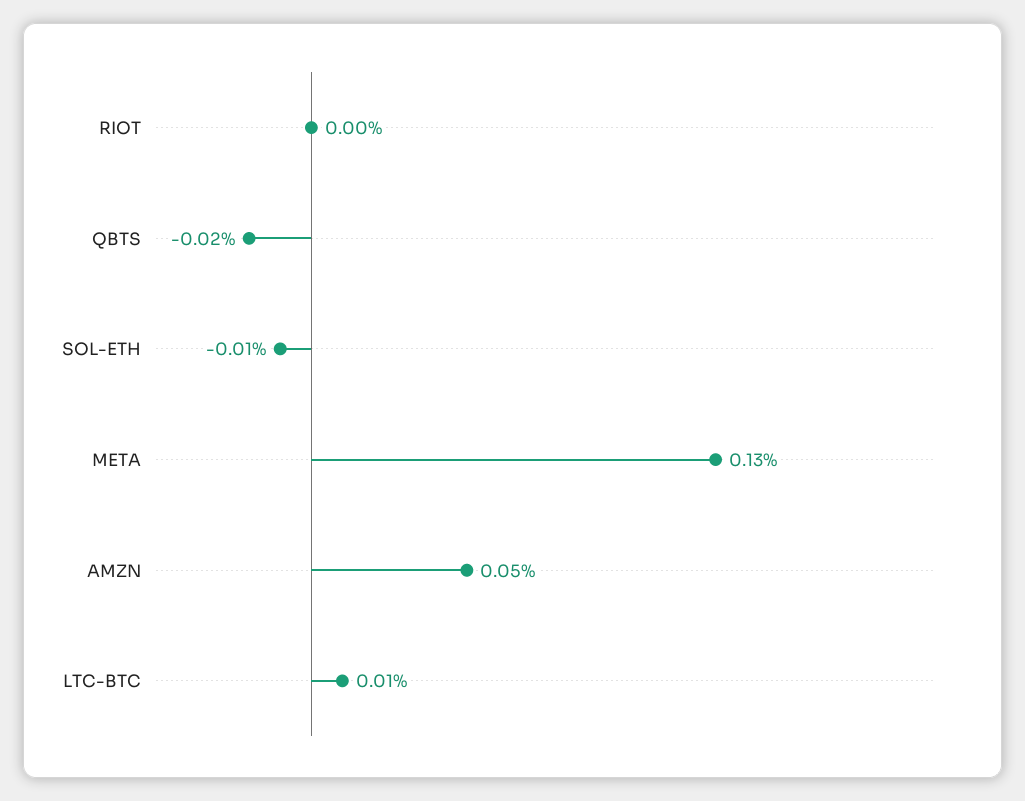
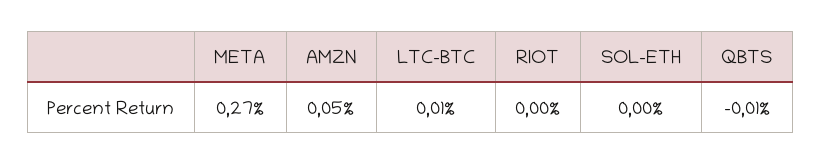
QBTS: -0.02 -> -0.01
SOL-ETH: -0.01 -> 0
META: 0.13 -> 0.27

